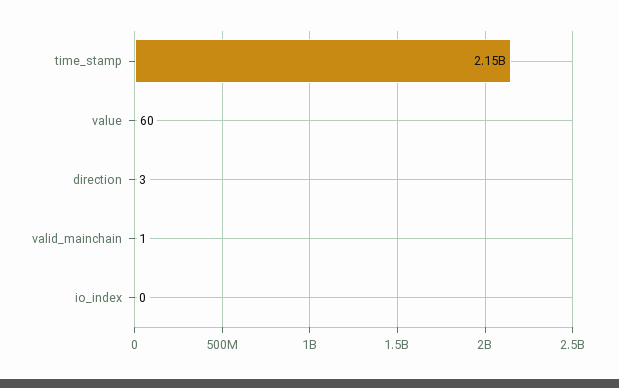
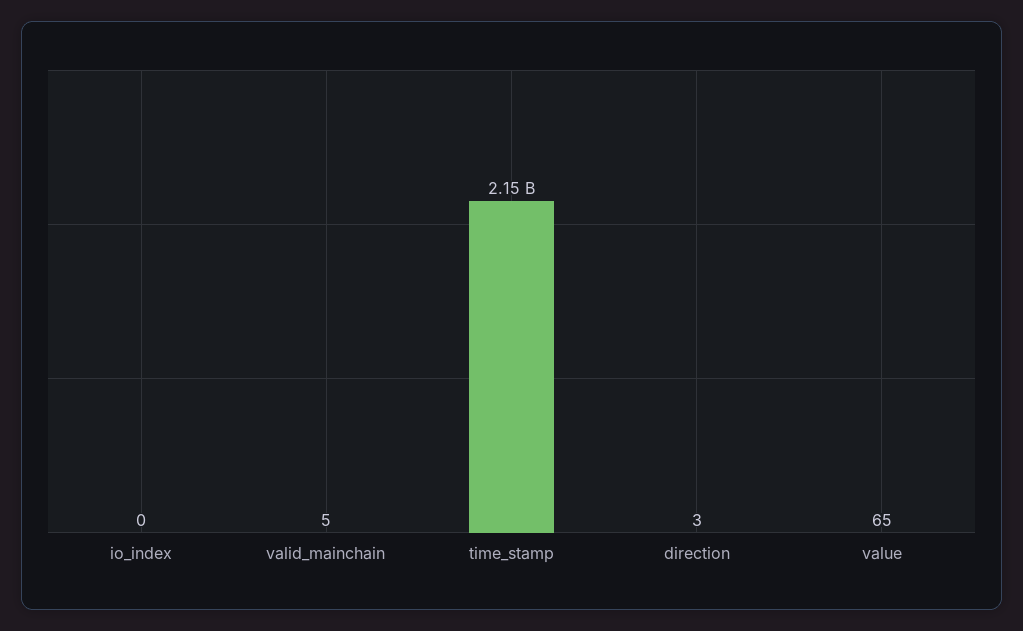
value: 60 -> 65
valid_mainchain: 1 -> 5

